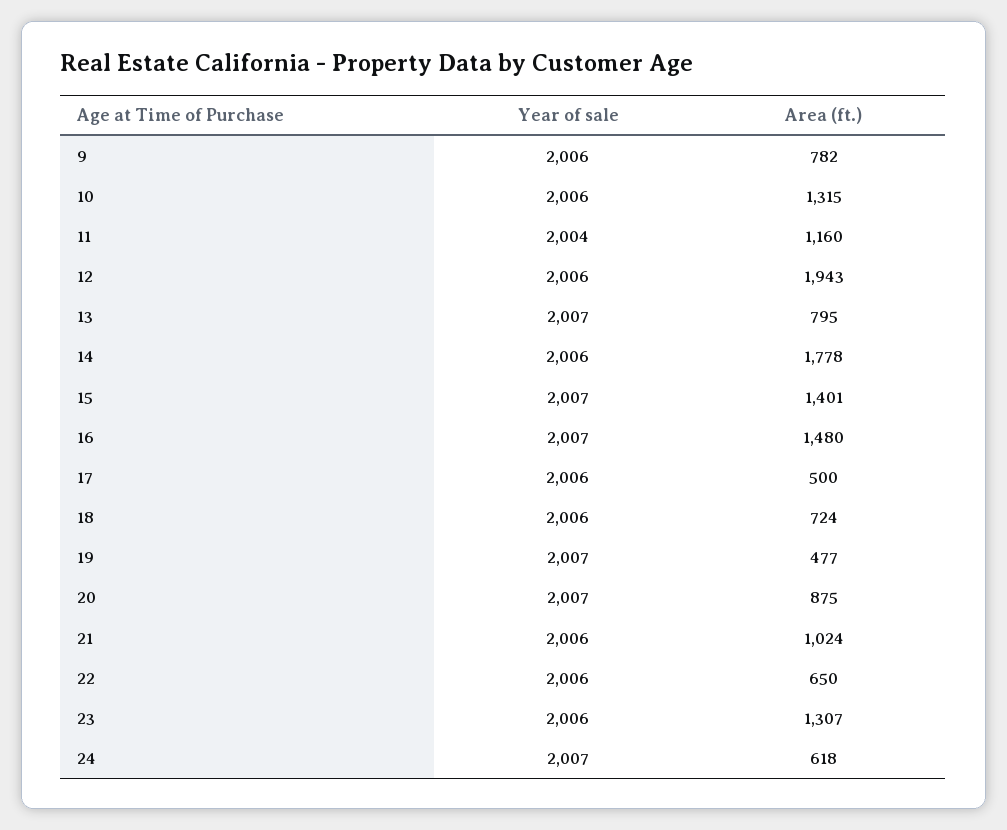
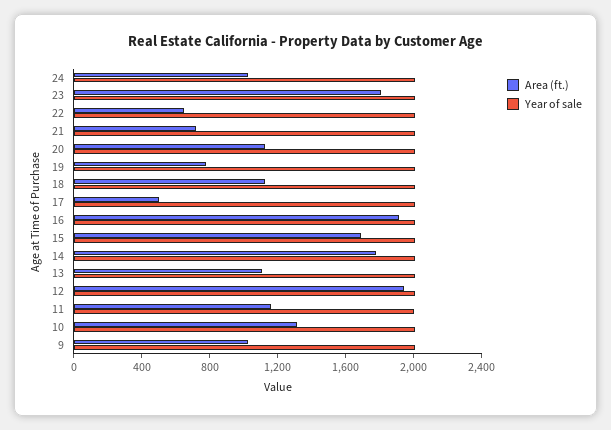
Area (ft.), 9: 782 -> 1000
Area (ft.), 13: 795 -> 1100
Area (ft.), 15: 1401 -> 1700
Area (ft.), 16: 1480 -> 1900
Area (ft.), 18: 724 -> 1100
Area (ft.), 19: 477 -> 800
Area (ft.), 20: 875 -> 1100
Area (ft.), 21: 1024 -> 700
Area (ft.), 23: 1307 -> 1800
Area (ft.), 24: 618 -> 1000

